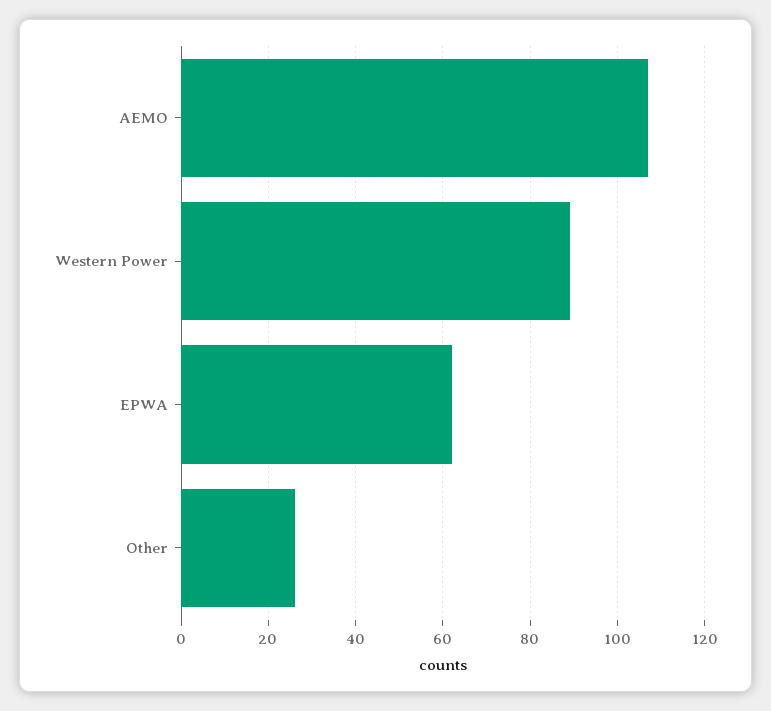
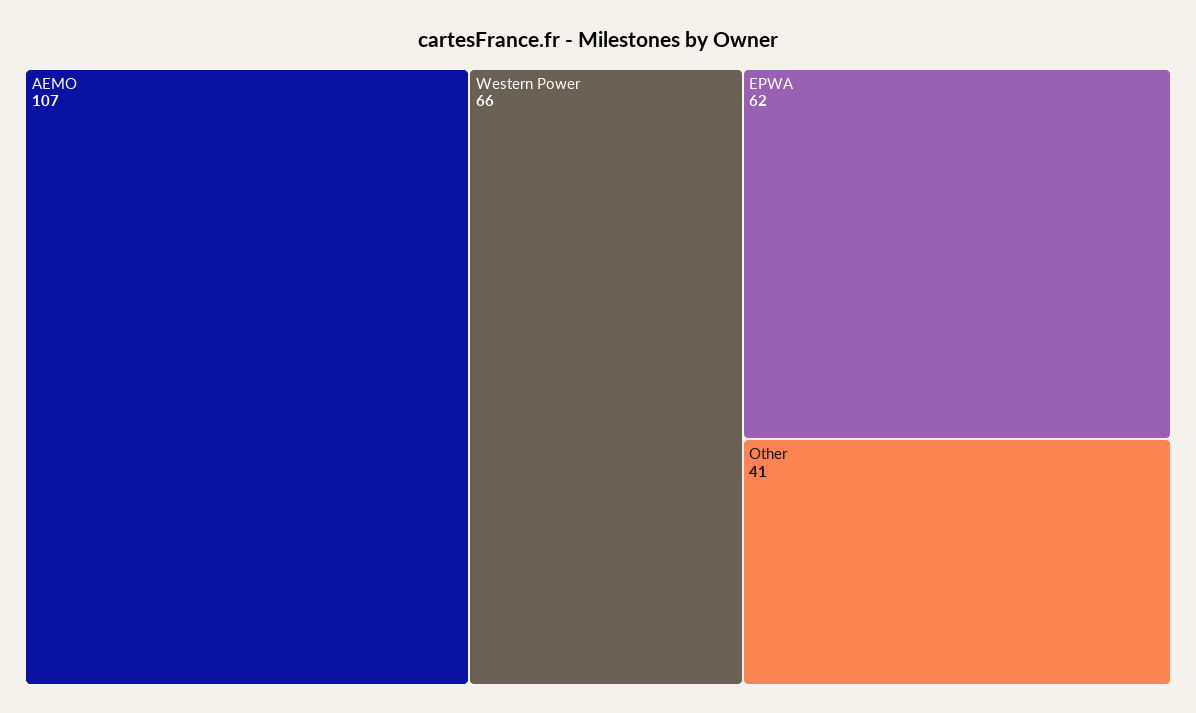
Western Power: 90 -> 66
Other: 25 -> 41

